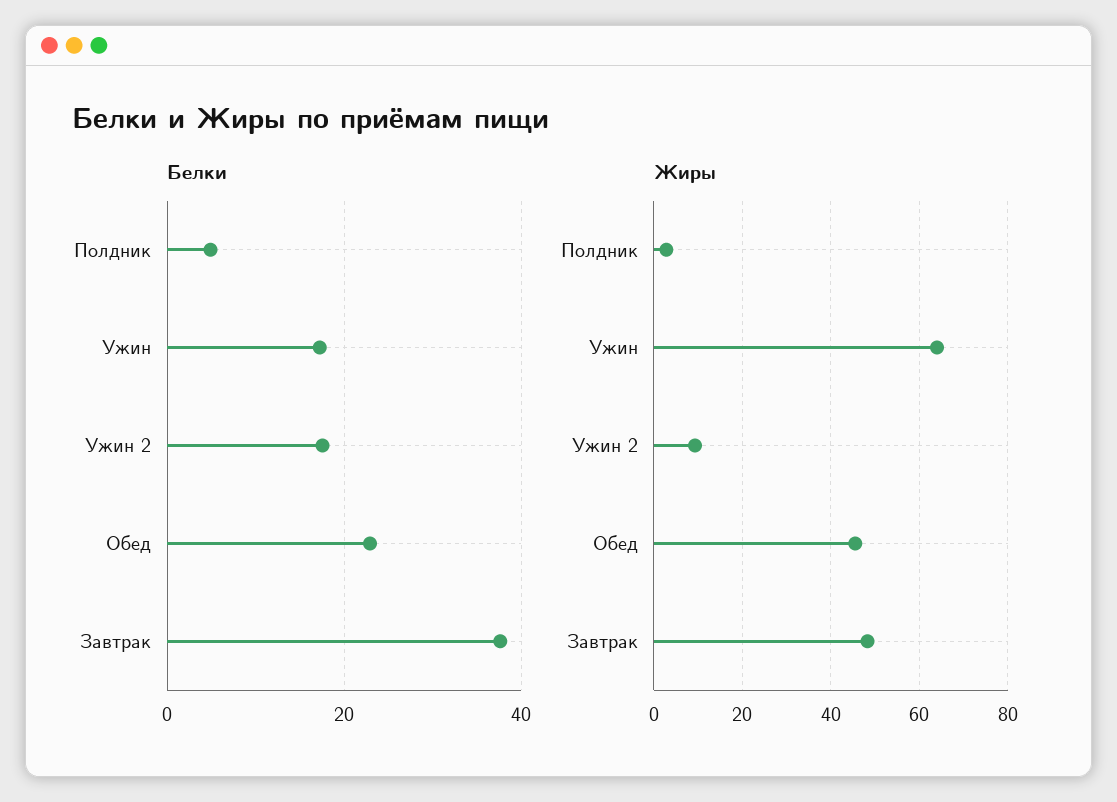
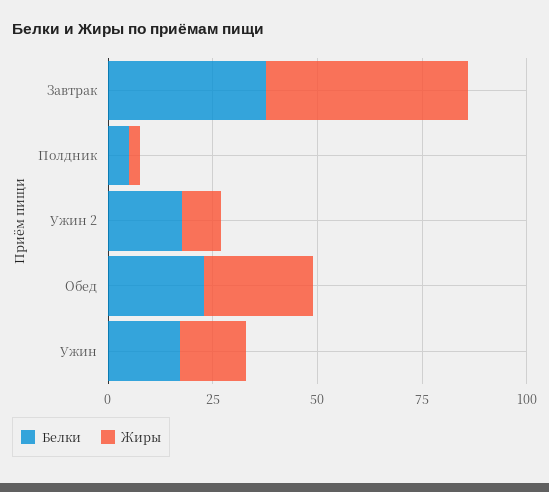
Жиры, Ужин: 64 -> 15
Жиры, Обед: 46 -> 25

